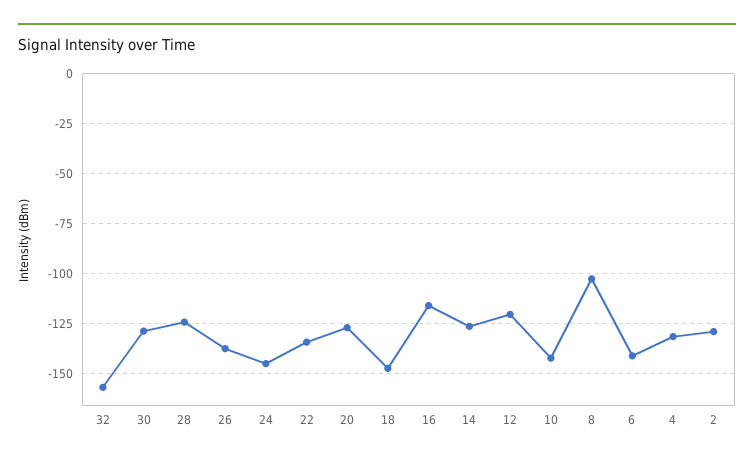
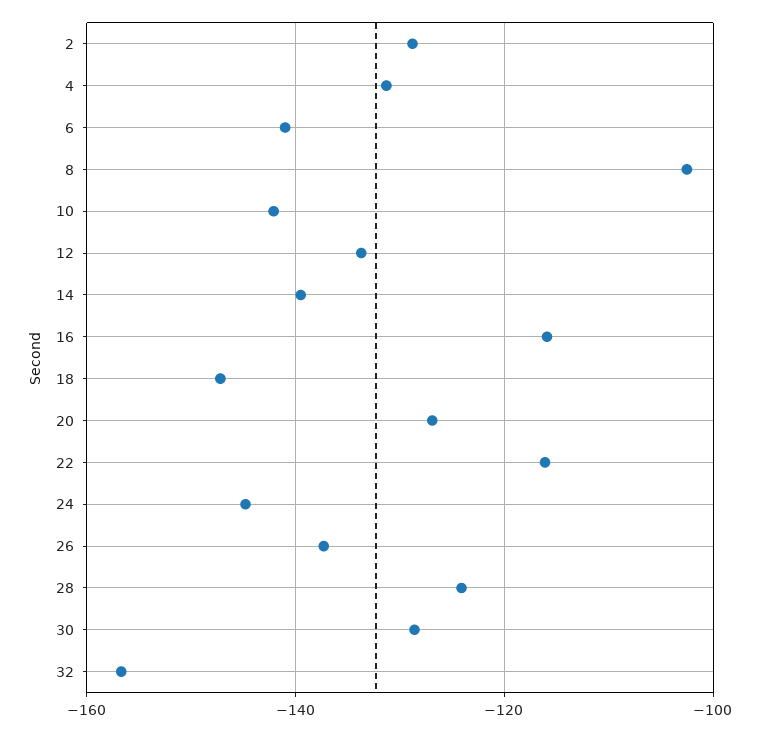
22: -135 -> -116
14: -125 -> -140
12: -120 -> -134

